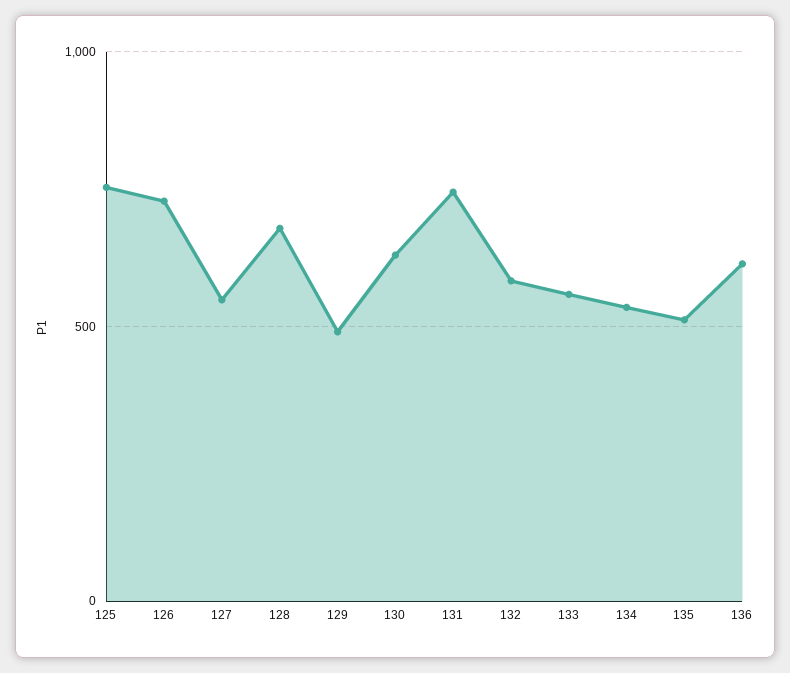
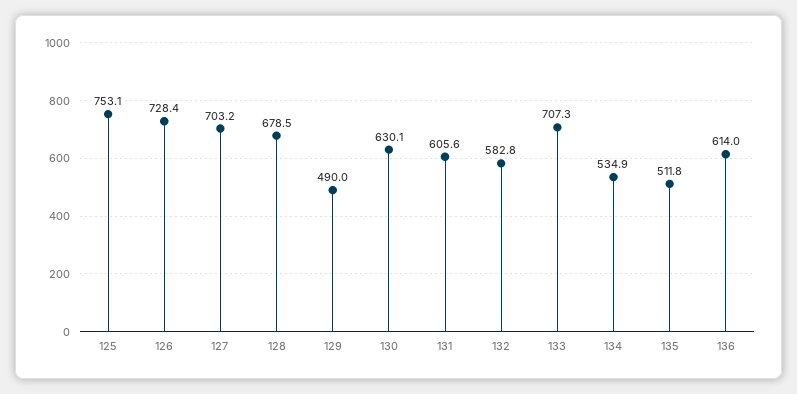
127: 550 -> 703.2
131: 750 -> 605.6
133: 550 -> 707.3

